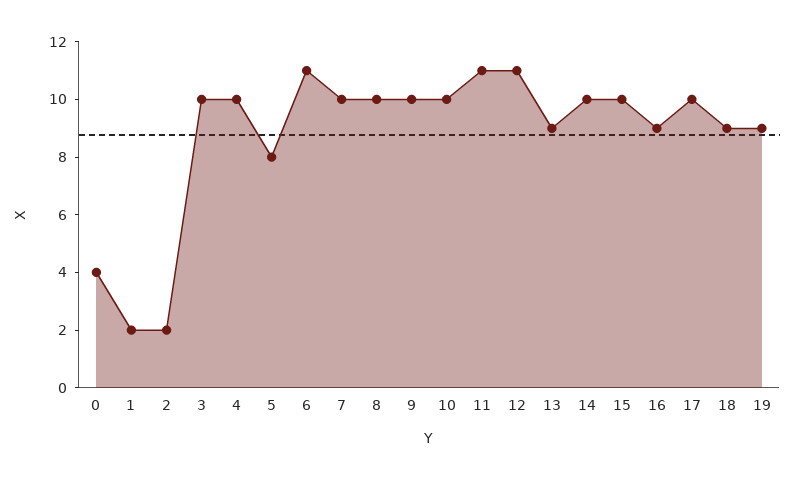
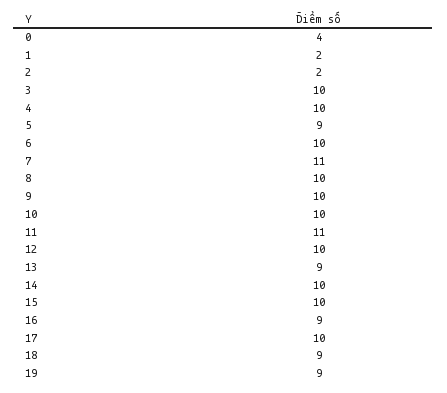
5: 8 -> 9
6: 11 -> 10
7: 10 -> 11
12: 11 -> 10

